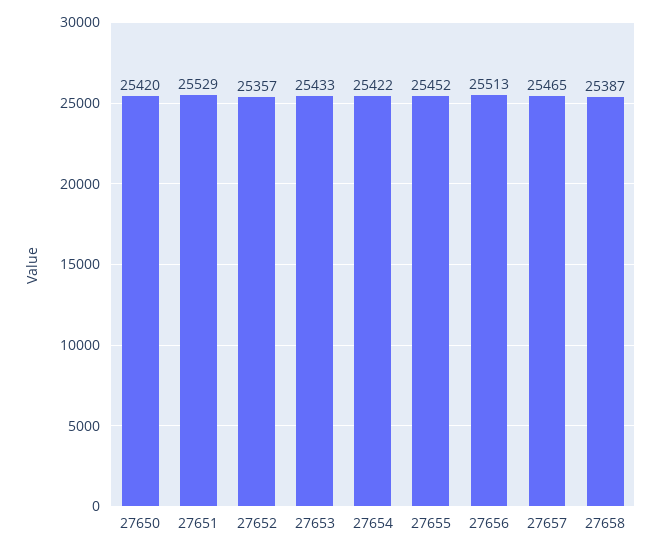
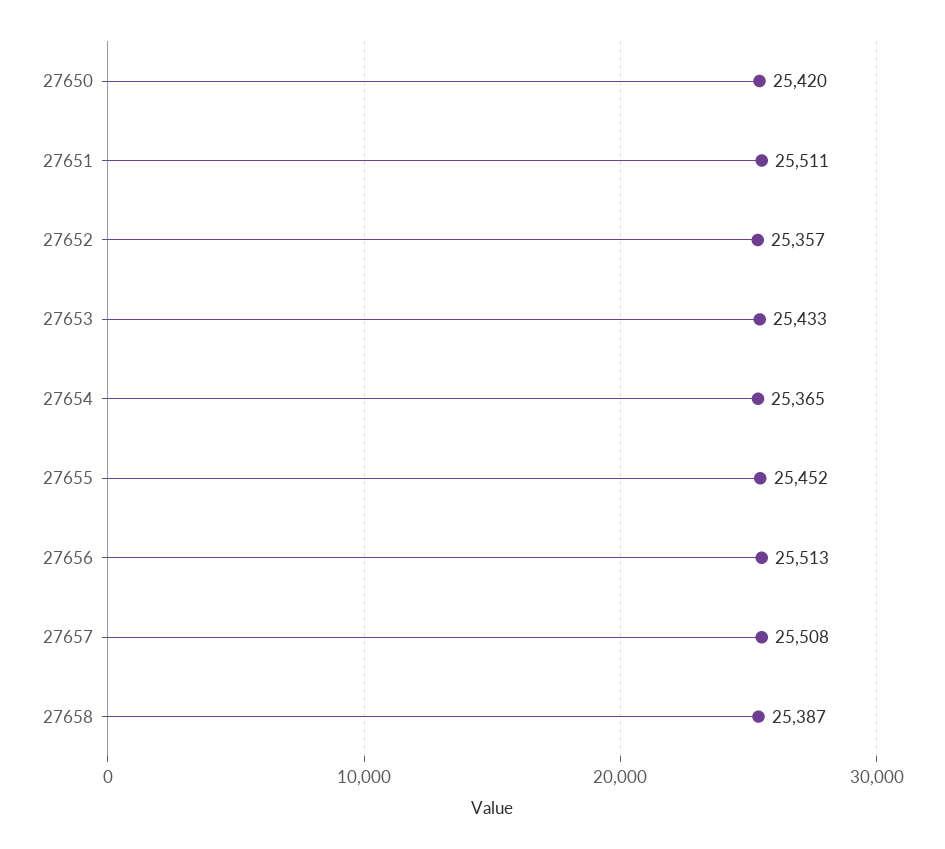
27651: 25529 -> 25511
27654: 25422 -> 25365
27657: 25465 -> 25508

